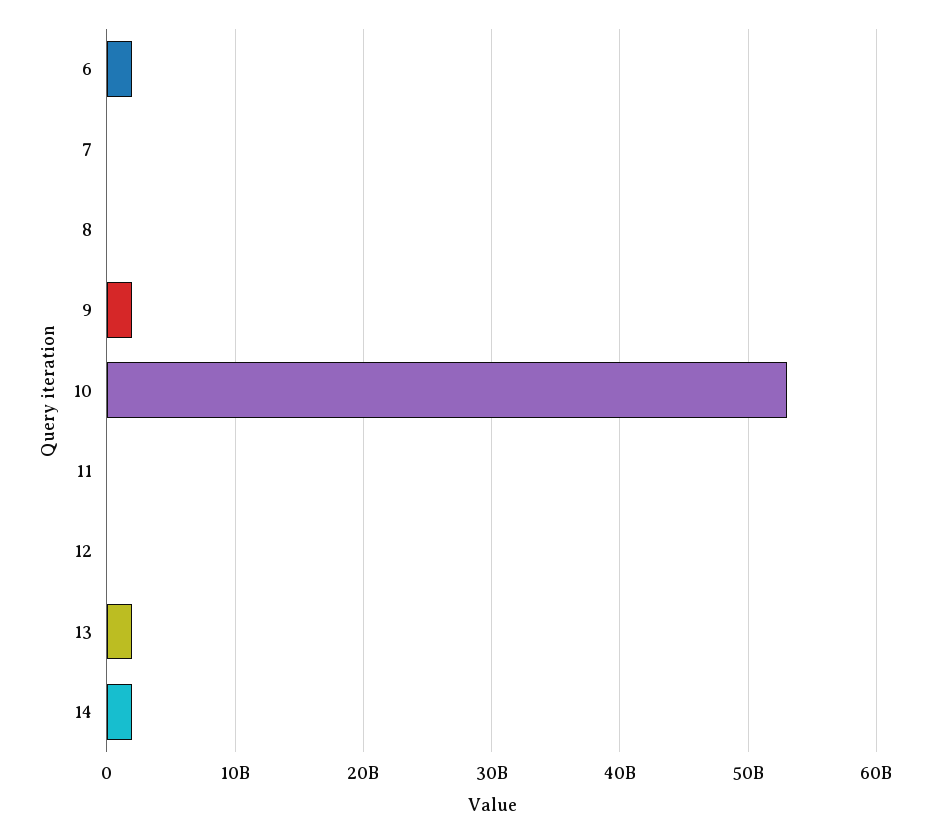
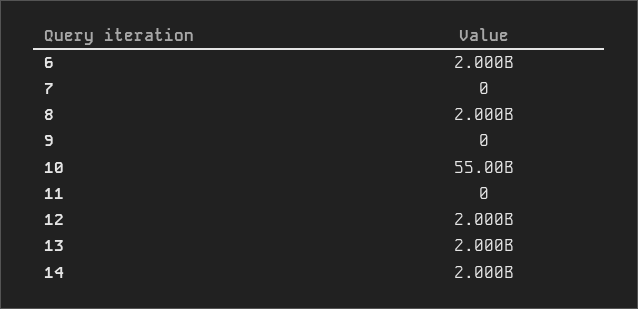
8: 0 -> 2000000000
9: 2000000000 -> 0
10: 53000000000 -> 55000000000
12: 0 -> 2000000000

